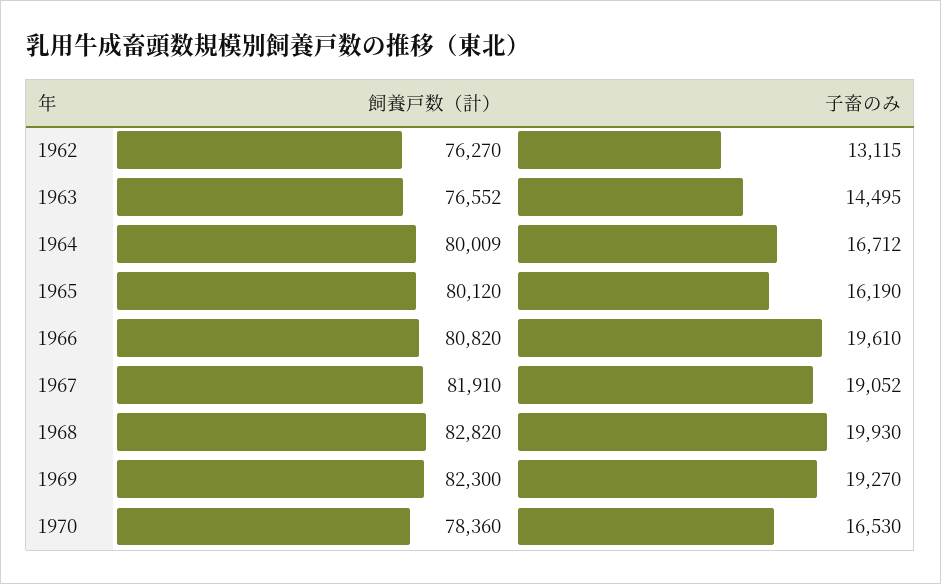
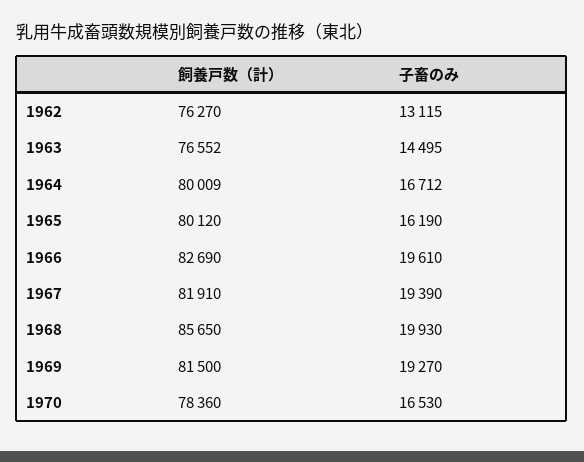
飼養戸数（計）, 1966: 80820 -> 82690
子畜のみ, 1967: 19052 -> 19390
飼養戸数（計）, 1968: 82820 -> 85650
飼養戸数（計）, 1969: 82300 -> 81500

